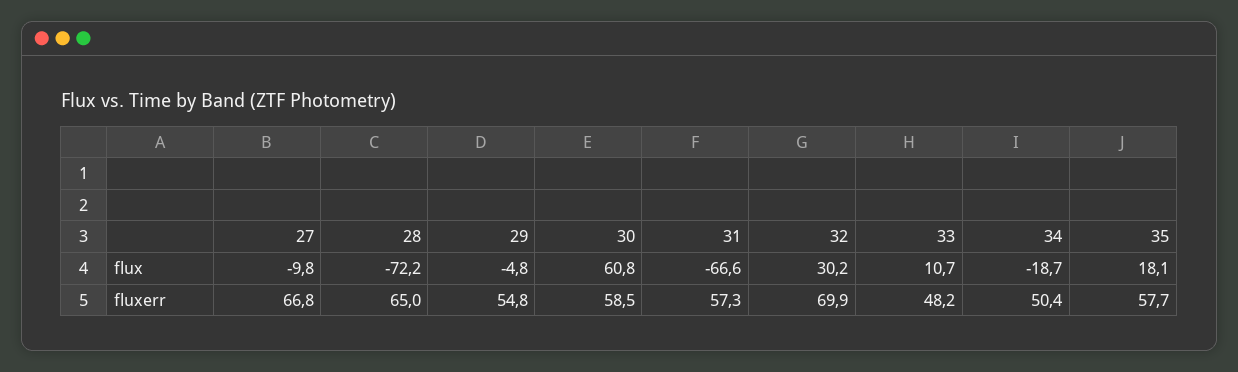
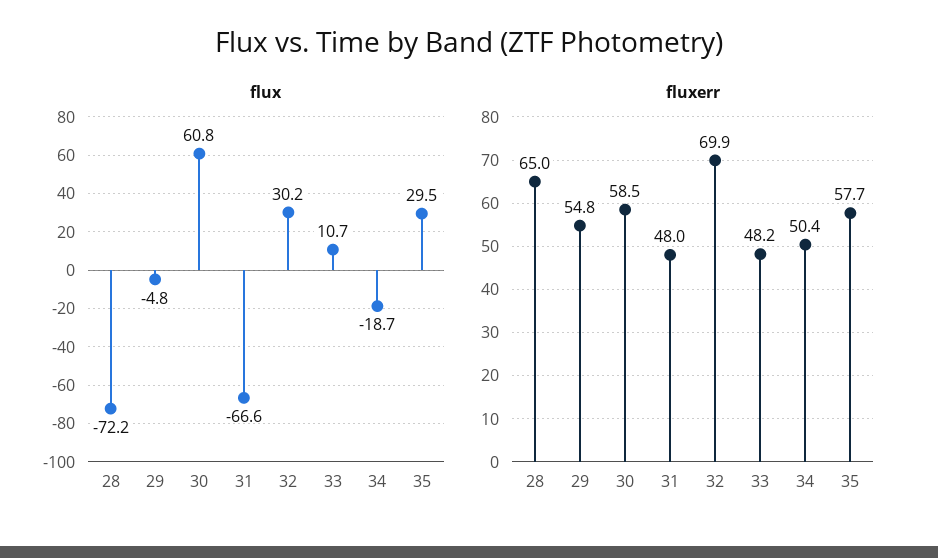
flux, 27: -9.8 -> none
flux, 35: 18.1 -> 29.5
fluxerr, 27: 66.8 -> none
fluxerr, 31: 57.3 -> 48

